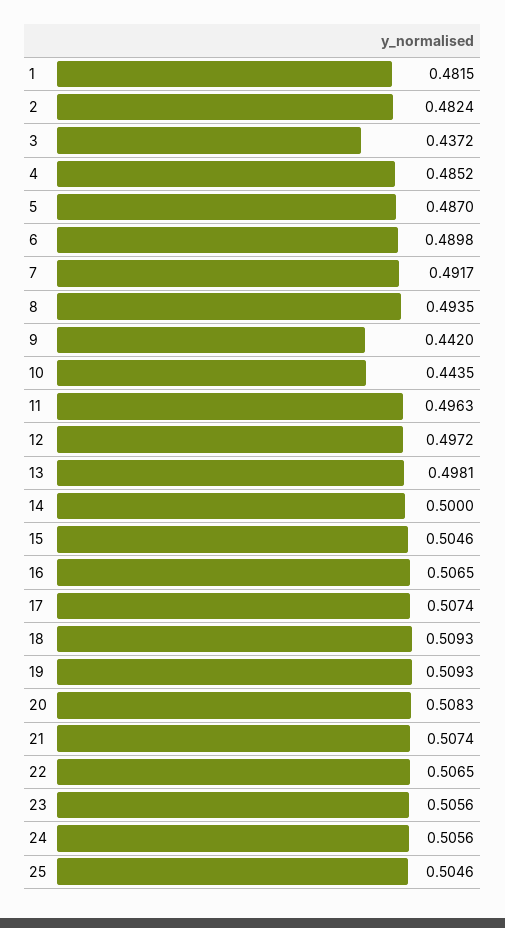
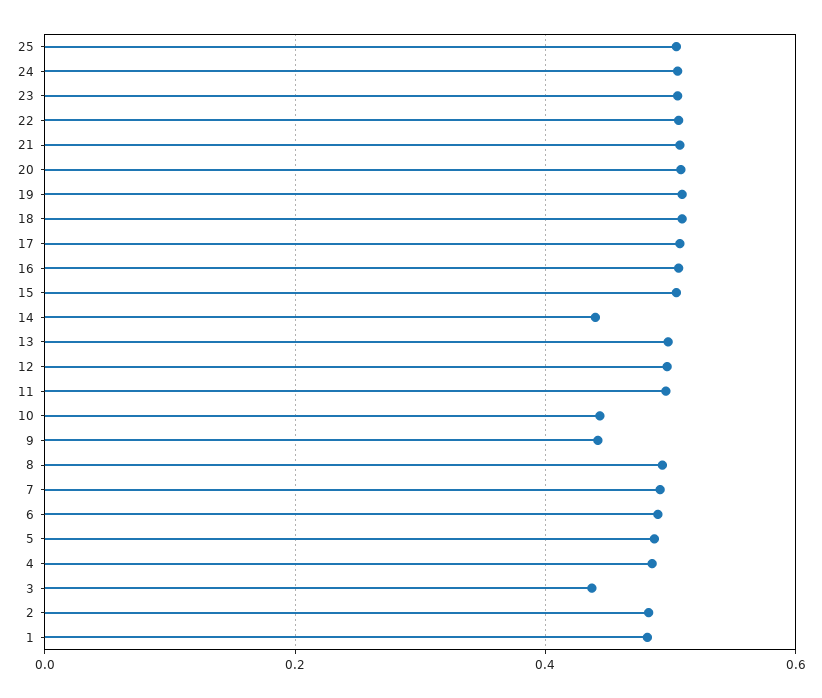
14: 0.5 -> 0.44

